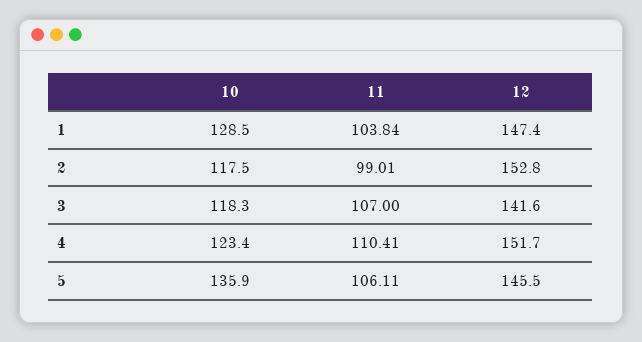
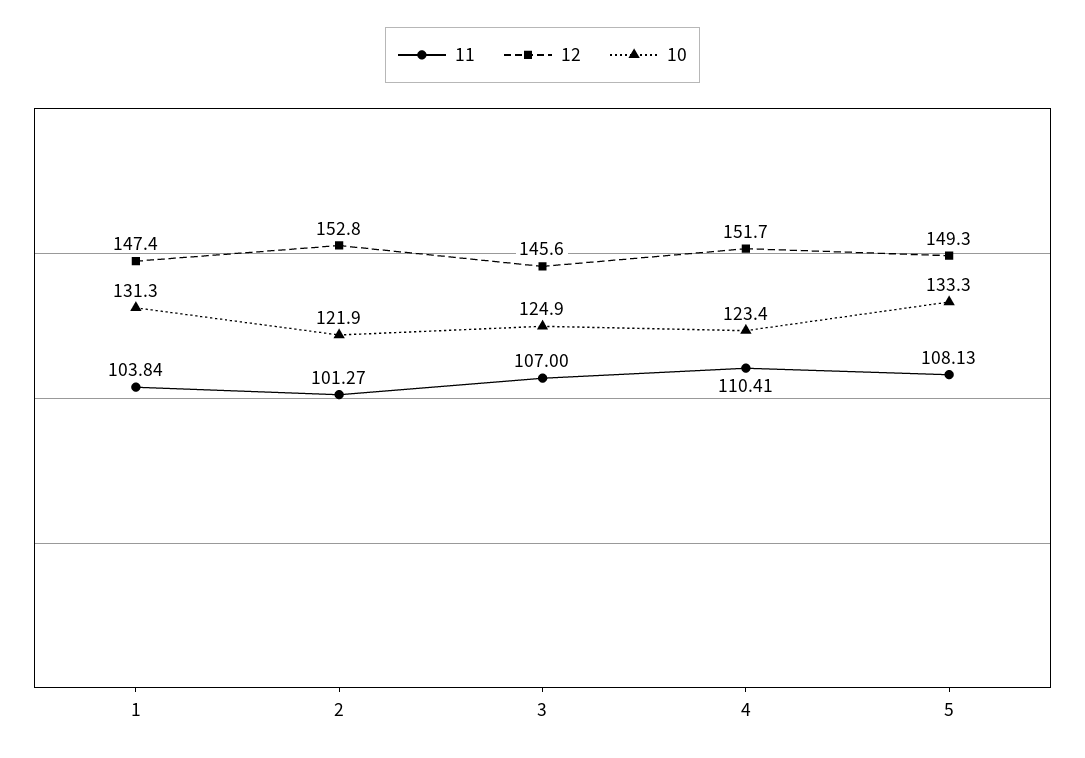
10, 1: 128.5 -> 131.3
10, 2: 117.5 -> 121.9
11, 2: 99.01 -> 101.27
10, 3: 118.3 -> 124.9
12, 3: 141.6 -> 145.6
10, 5: 135.9 -> 133.3
11, 5: 106.11 -> 108.13
12, 5: 145.5 -> 149.3

